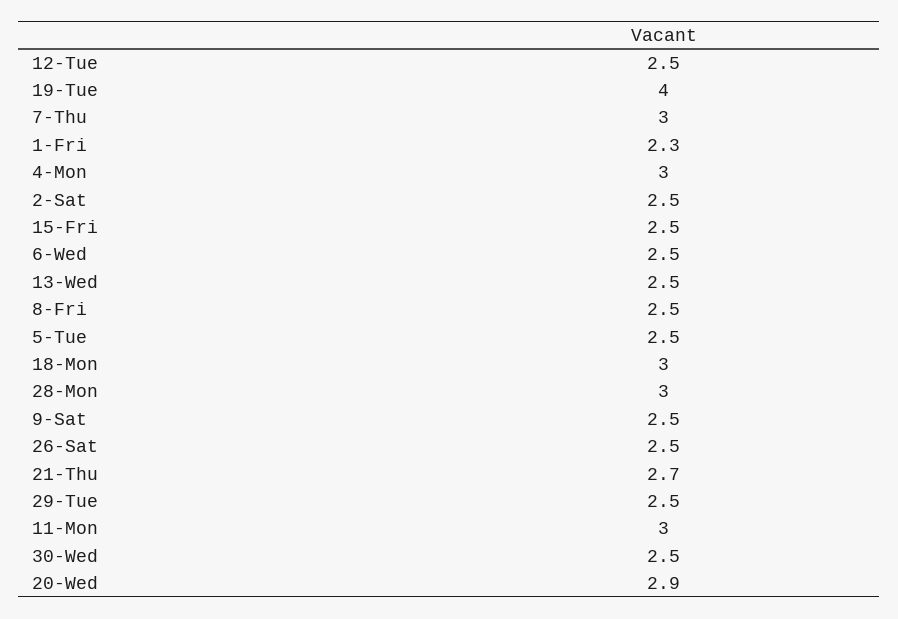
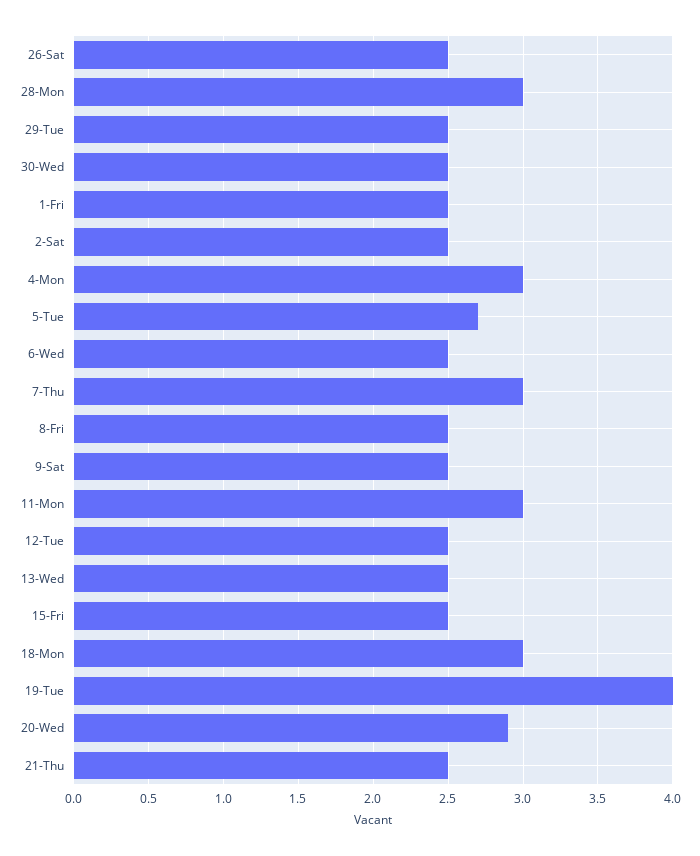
1-Fri: 2.3 -> 2.5
5-Tue: 2.5 -> 2.7
21-Thu: 2.7 -> 2.5

